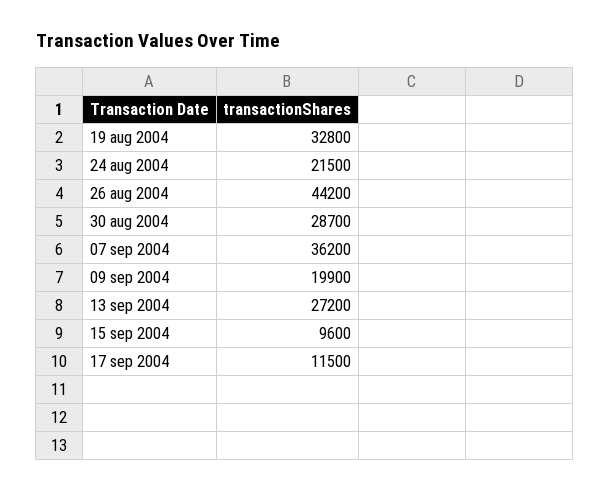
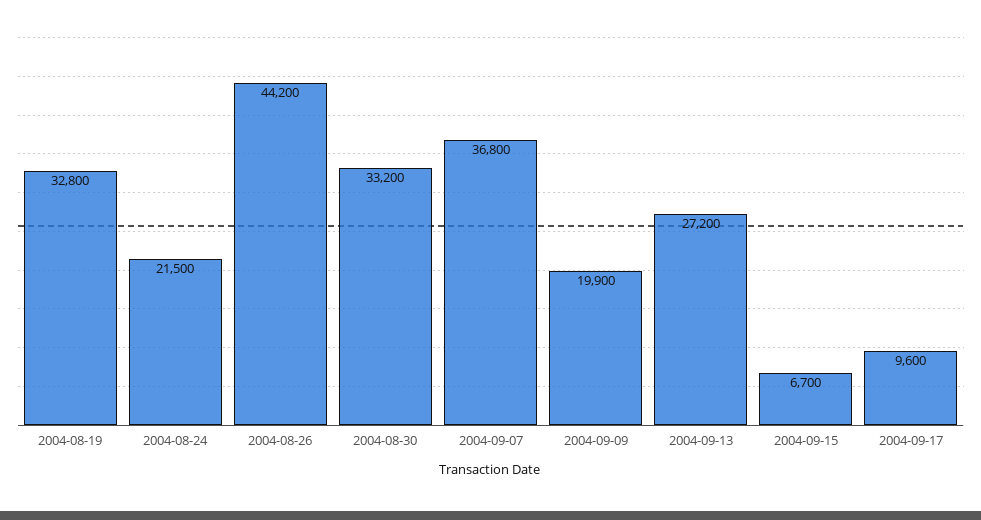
30 aug 2004: 28700 -> 33200
07 sep 2004: 36200 -> 36800
15 sep 2004: 9600 -> 6700
17 sep 2004: 11500 -> 9600

